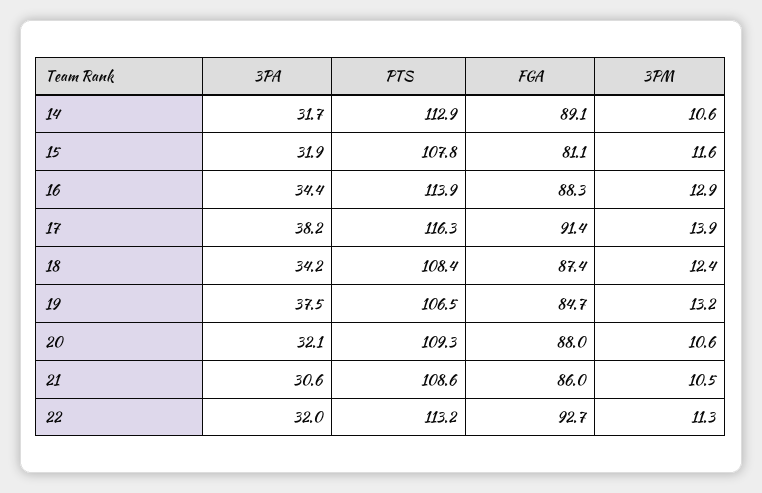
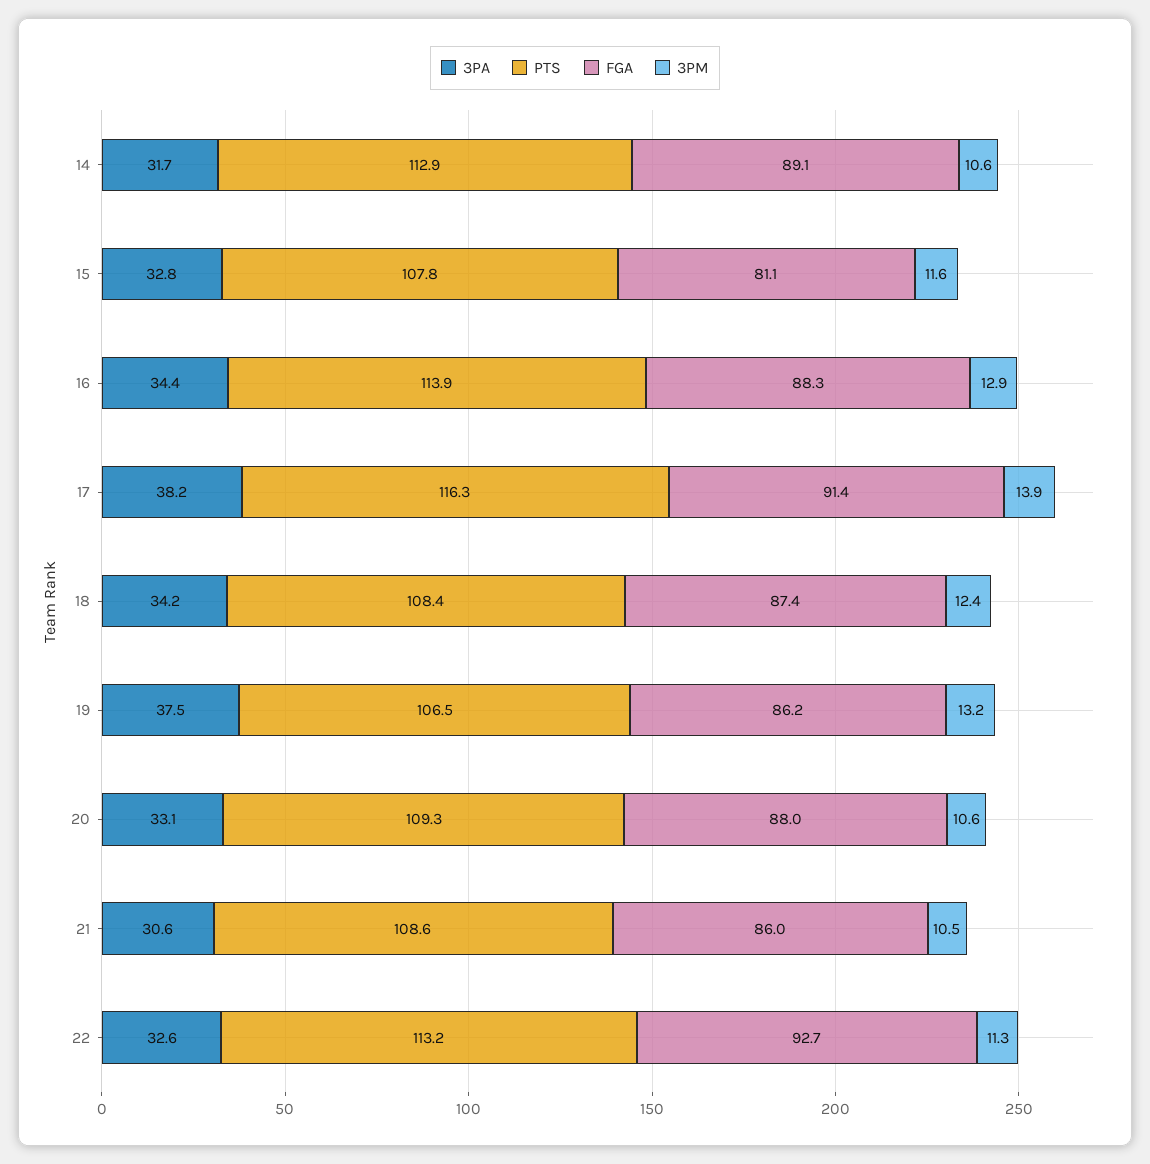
3PA, 15: 31.9 -> 32.8
FGA, 19: 84.7 -> 86.2
3PA, 20: 32.1 -> 33.1
3PA, 22: 32 -> 32.6

